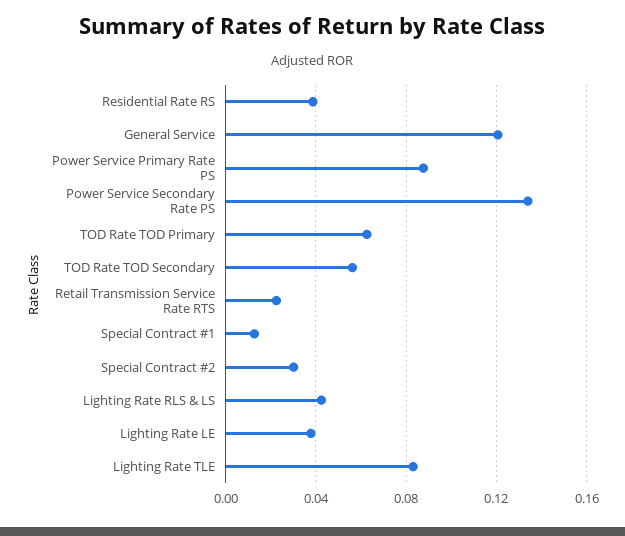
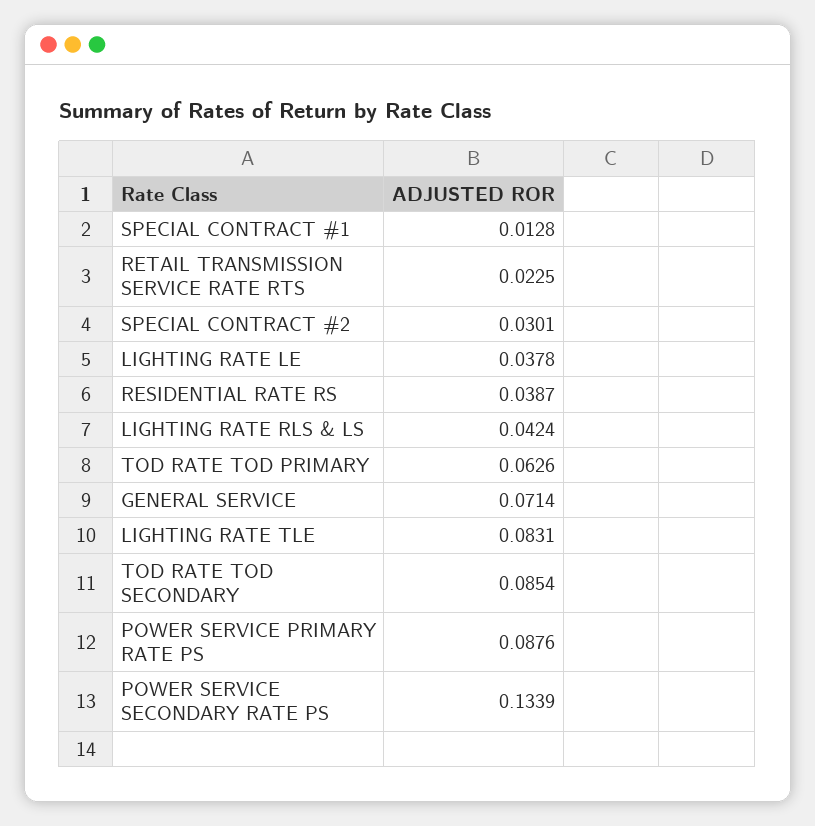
General Service: 0.12 -> 0.0714
TOD Rate TOD Secondary: 0.055 -> 0.0854

